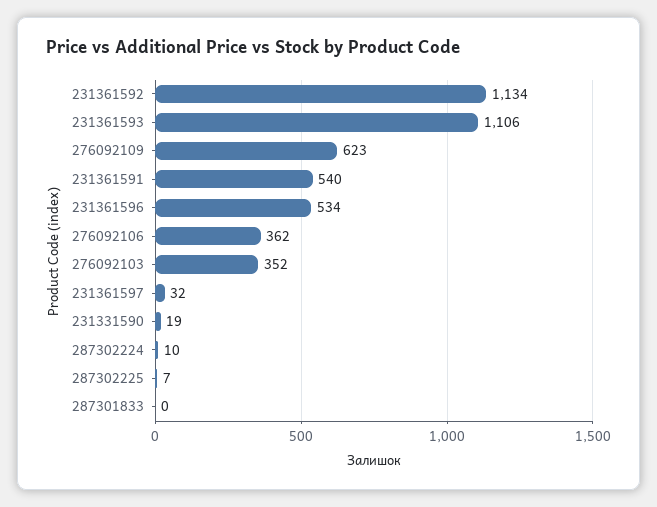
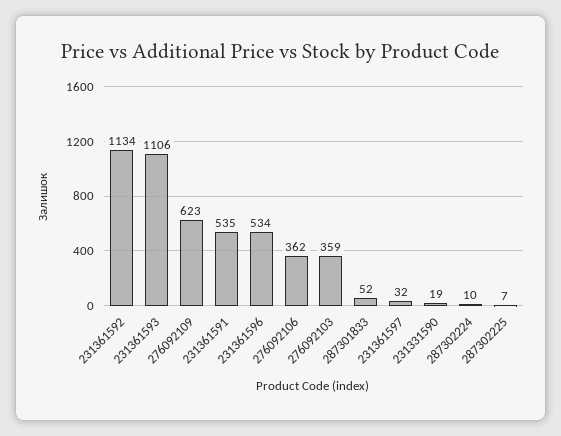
231361591: 540 -> 535
276092103: 352 -> 359
287301833: 0 -> 52

